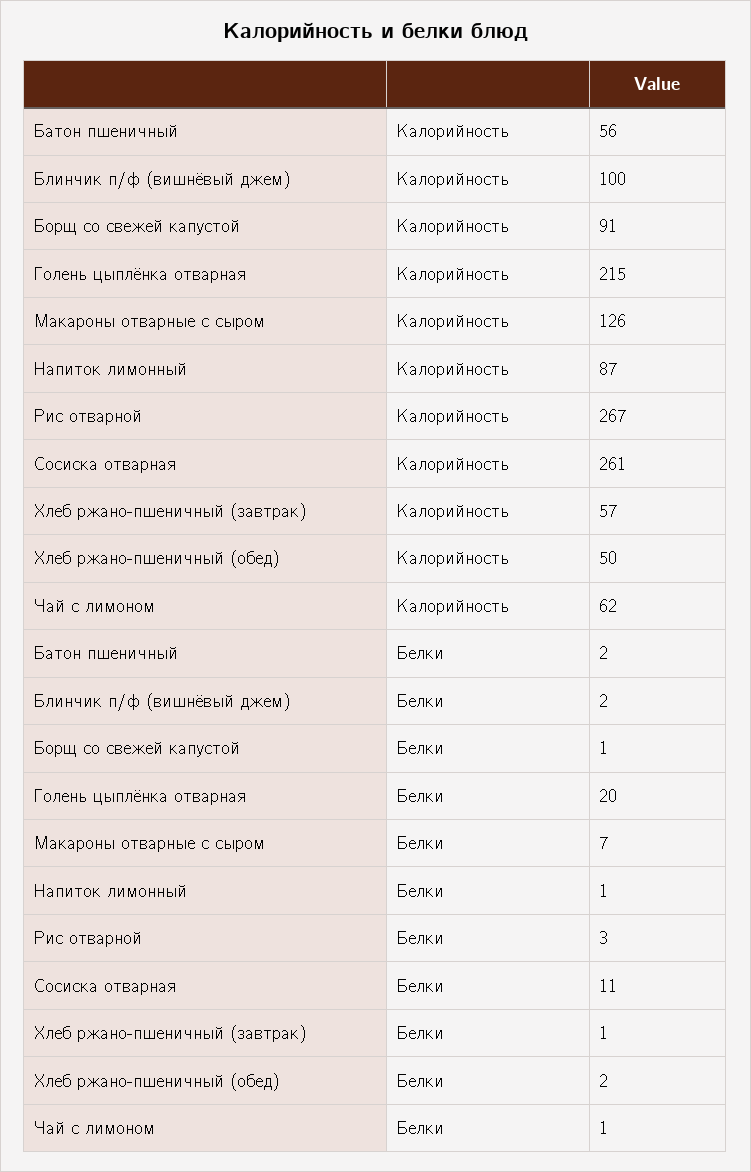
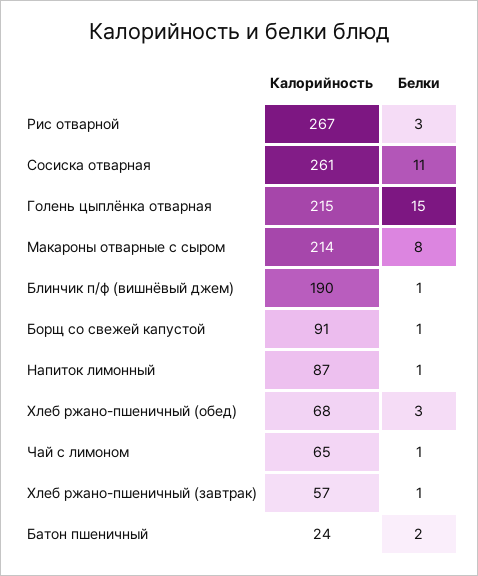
Батон пшеничный, Калорийность: 56 -> 24
Блинчик п/ф (вишнёвый джем), Калорийность: 100 -> 190
Макароны отварные с сыром, Калорийность: 126 -> 214
Хлеб ржано-пшеничный (обед), Калорийность: 50 -> 68
Чай с лимоном, Калорийность: 62 -> 65
Блинчик п/ф (вишнёвый джем), Белки: 2 -> 1
Голень цыплёнка отварная, Белки: 20 -> 15
Макароны отварные с сыром, Белки: 7 -> 8
Хлеб ржано-пшеничный (обед), Белки: 2 -> 3

